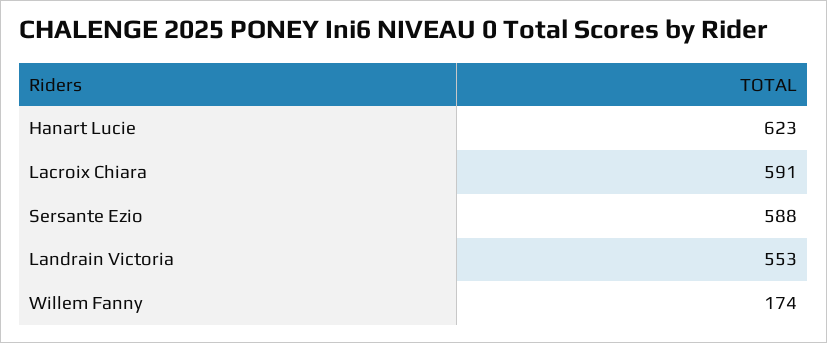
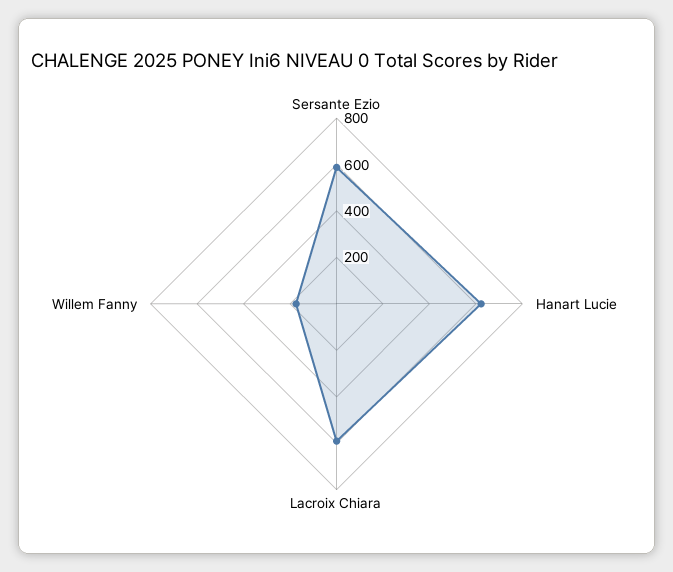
Landrain Victoria: 553 -> none

